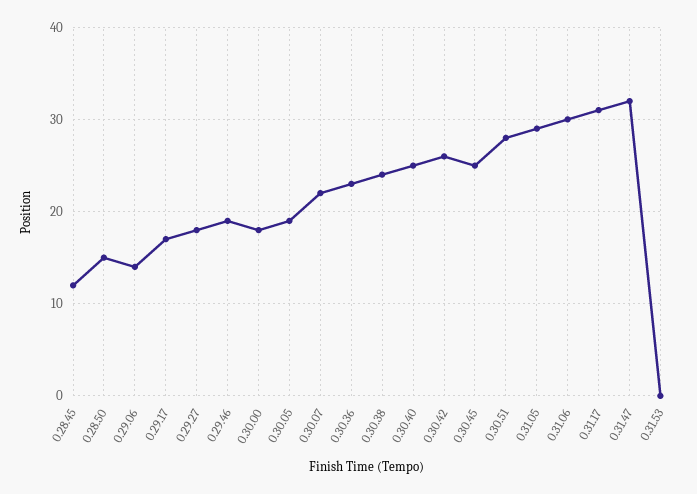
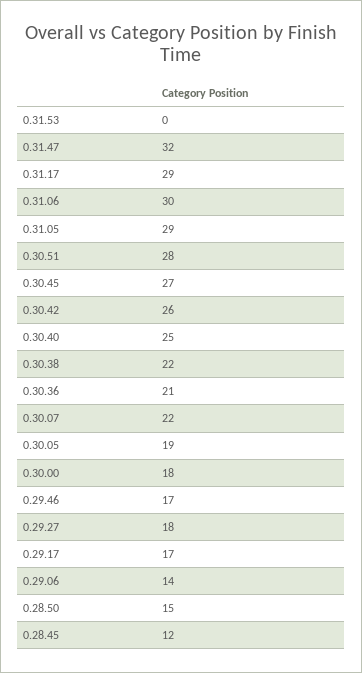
0.29.46: 19 -> 17
0.30.36: 23 -> 21
0.30.38: 24 -> 22
0.30.45: 25 -> 27
0.31.17: 31 -> 29

